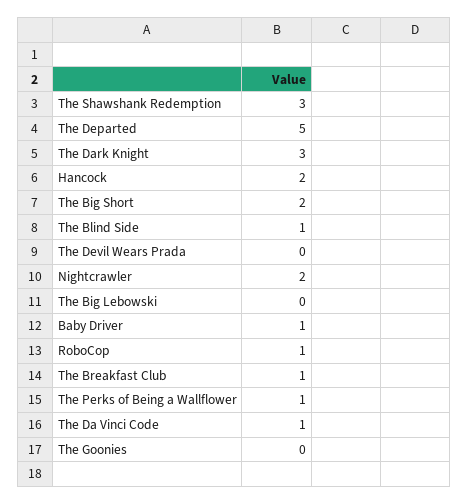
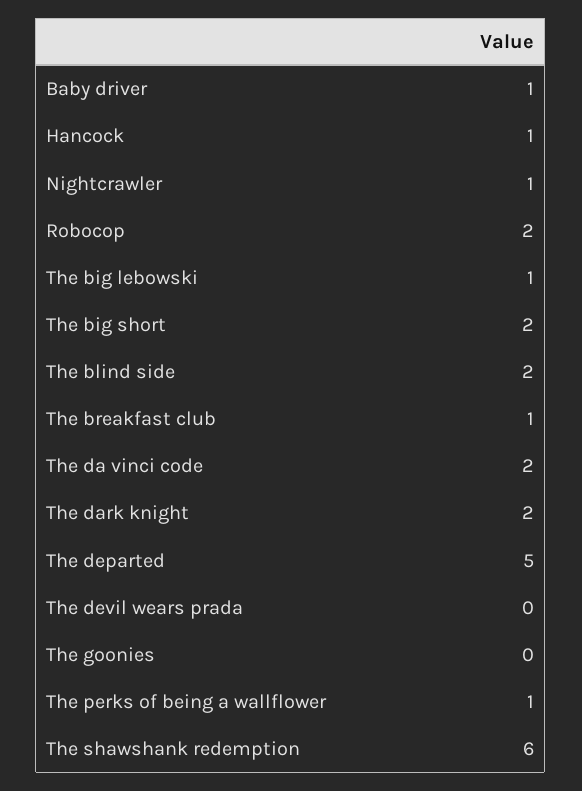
The Shawshank Redemption: 3 -> 6
The Dark Knight: 3 -> 2
Hancock: 2 -> 1
The Blind Side: 1 -> 2
Nightcrawler: 2 -> 1
The Big Lebowski: 0 -> 1
RoboCop: 1 -> 2
The Da Vinci Code: 1 -> 2

